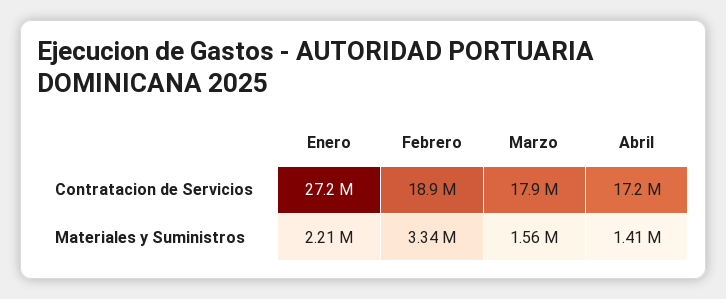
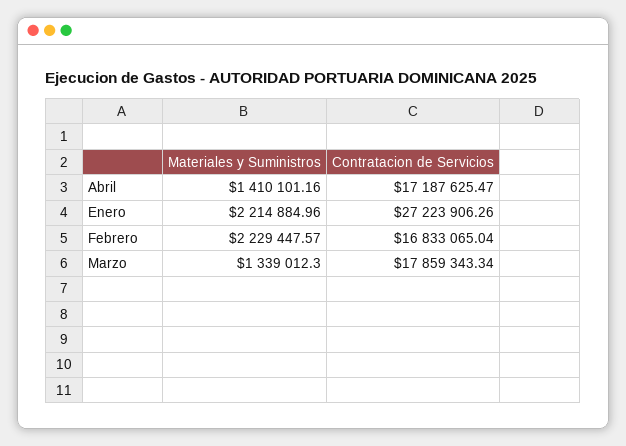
Febrero, Contratacion de Servicios: 18900000 -> 16833065.04
Febrero, Materiales y Suministros: 3340000 -> 2229447.57
Marzo, Materiales y Suministros: 1560000 -> 1339012.3

